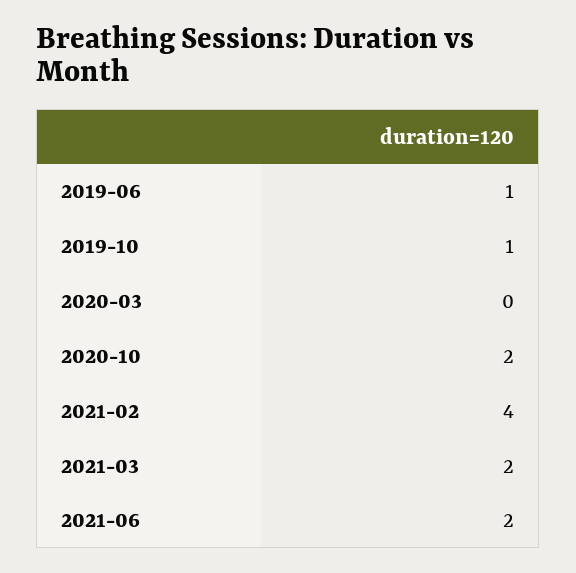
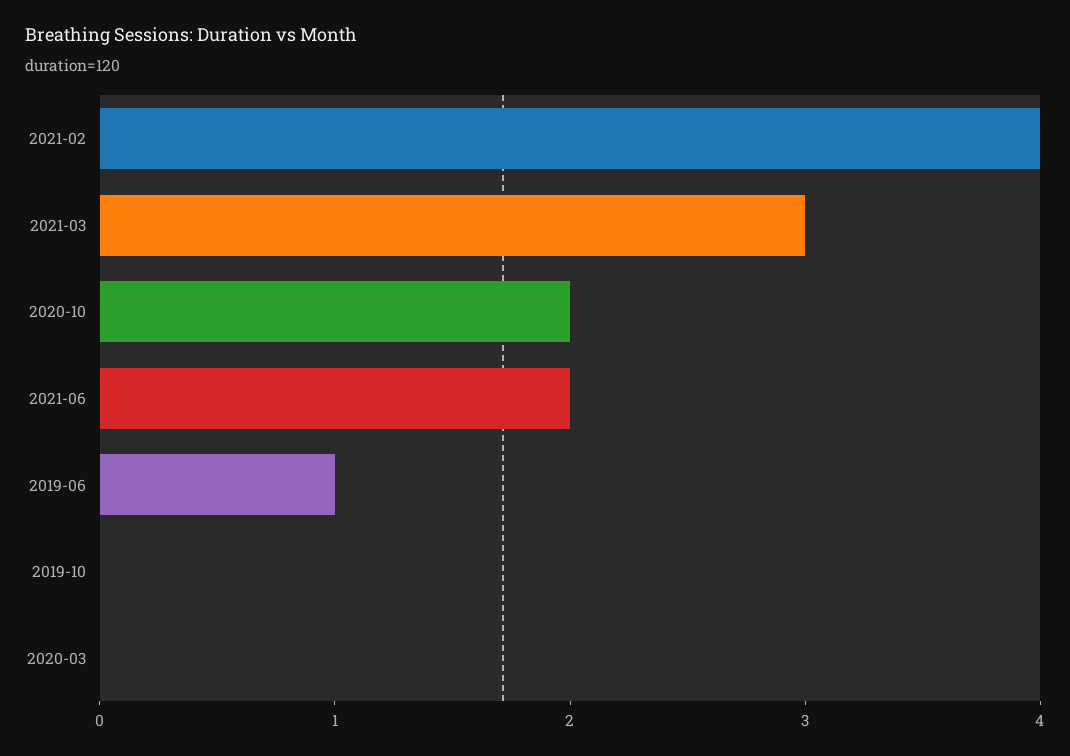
2019-10: 1 -> 0
2021-03: 2 -> 3

